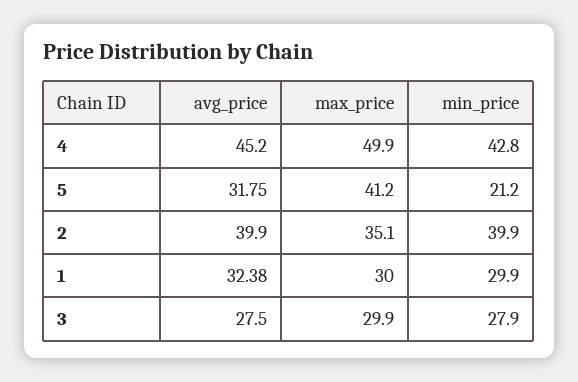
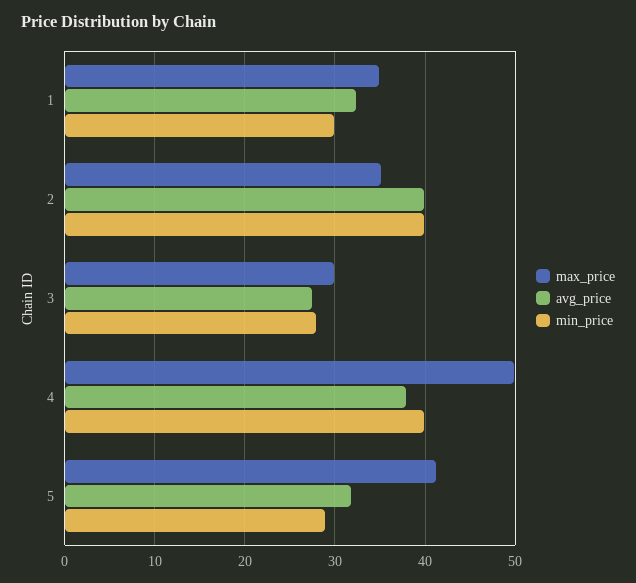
avg_price, 4: 45.2 -> 38
min_price, 4: 42.8 -> 40
min_price, 5: 21.2 -> 29
max_price, 1: 30 -> 35

